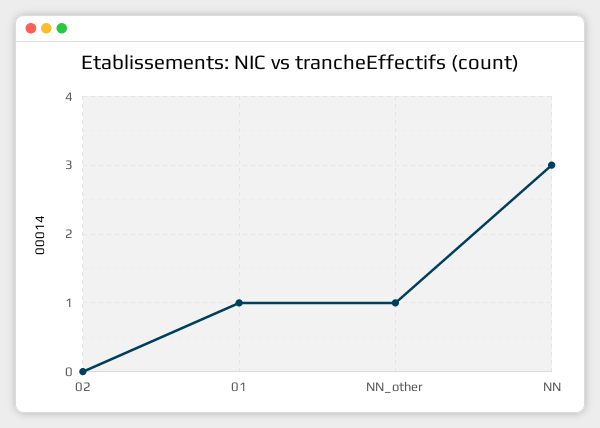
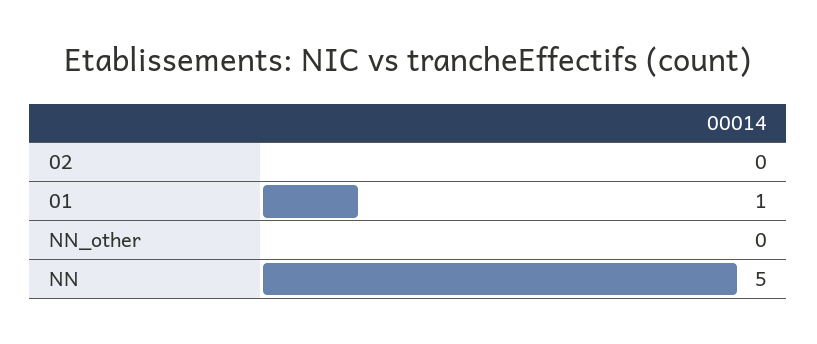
NN_other: 1 -> 0
NN: 3 -> 5

